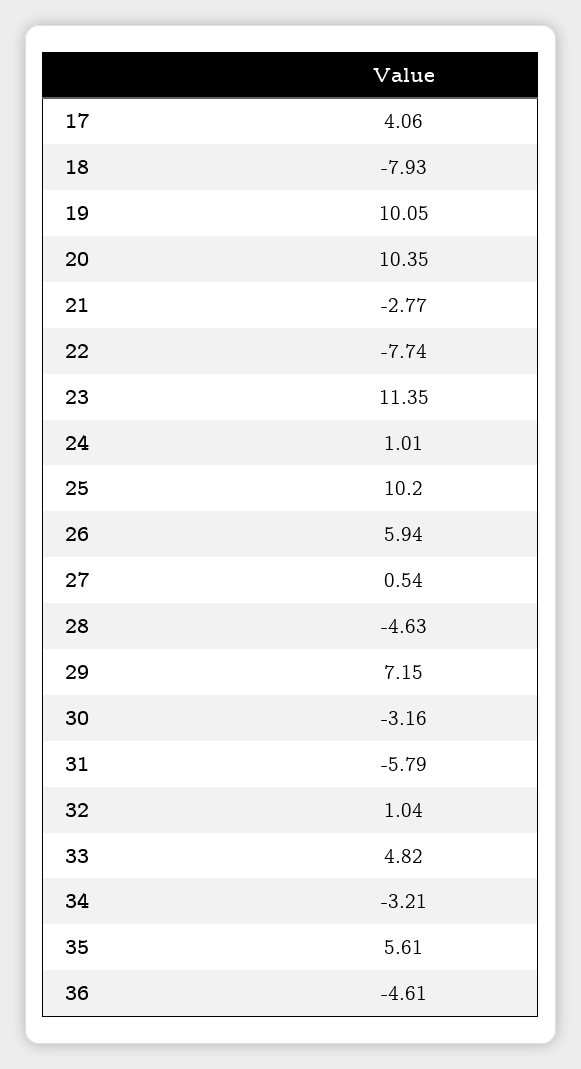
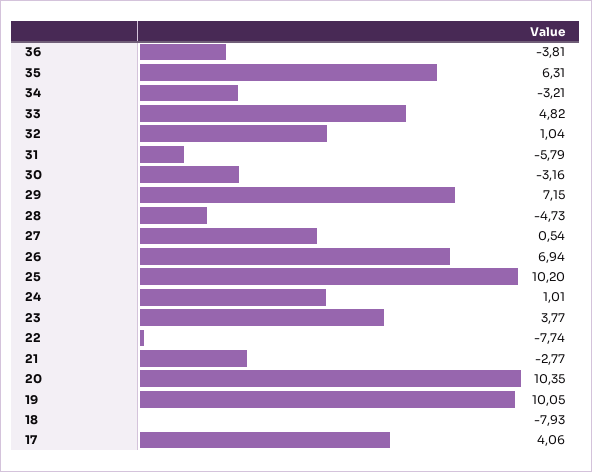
23: 11.35 -> 3.77
26: 5.94 -> 6.94
28: -4.63 -> -4.73
35: 5.61 -> 6.31
36: -4.61 -> -3.81

